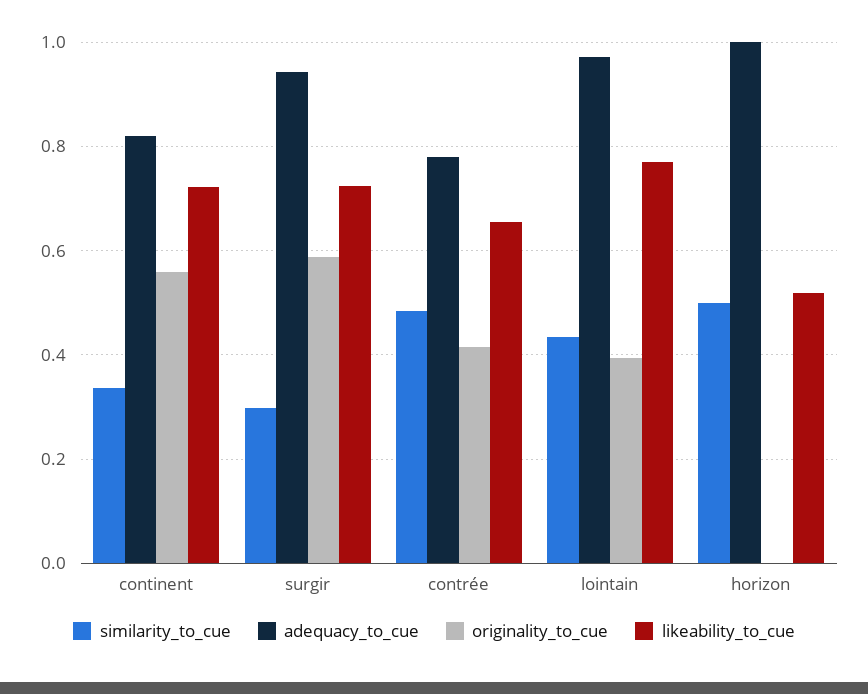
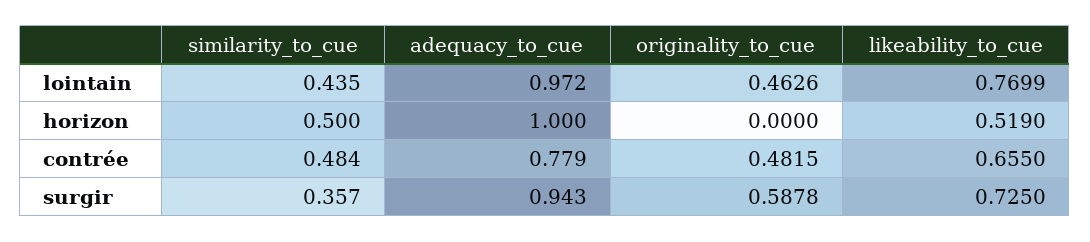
similarity_to_cue, continent: 0.34 -> none
adequacy_to_cue, continent: 0.82 -> none
originality_to_cue, continent: 0.56 -> none
likeability_to_cue, continent: 0.72 -> none
similarity_to_cue, surgir: 0.3 -> 0.357
originality_to_cue, contrée: 0.42 -> 0.4815
originality_to_cue, lointain: 0.4 -> 0.4626

